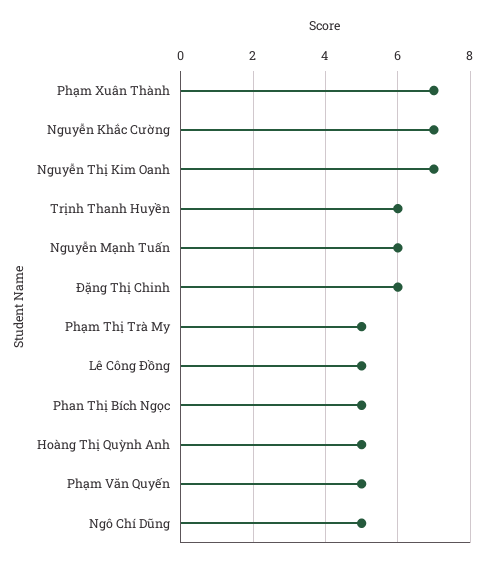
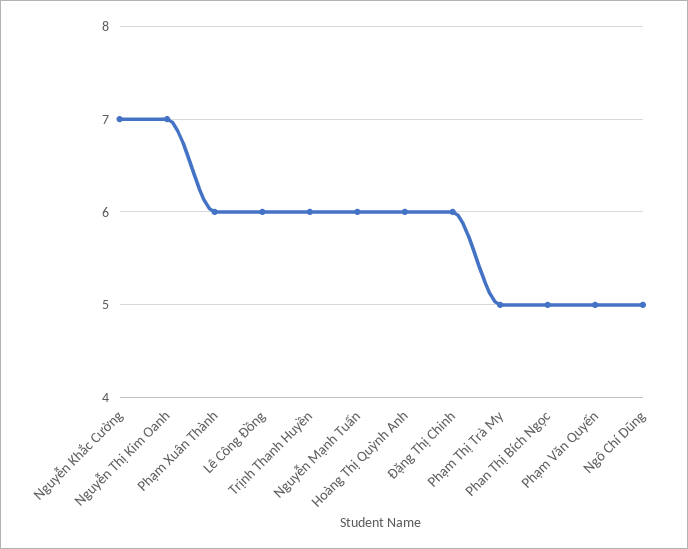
Phạm Xuân Thành: 7 -> 6
Lê Công Đồng: 5 -> 6
Hoàng Thị Quỳnh Anh: 5 -> 6

